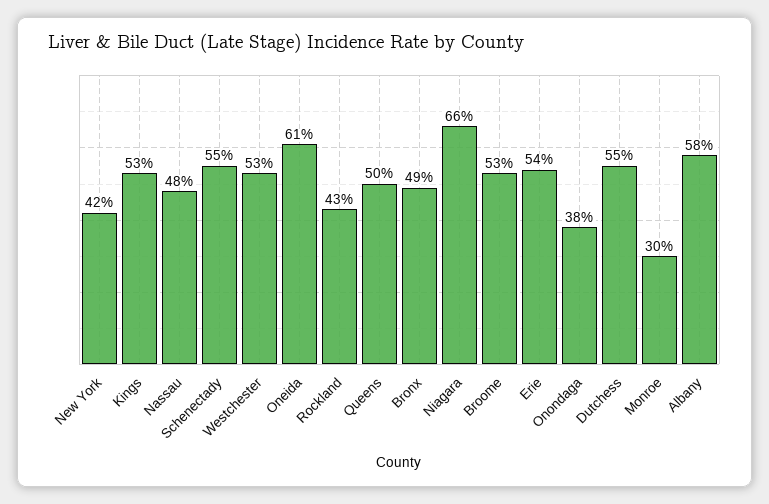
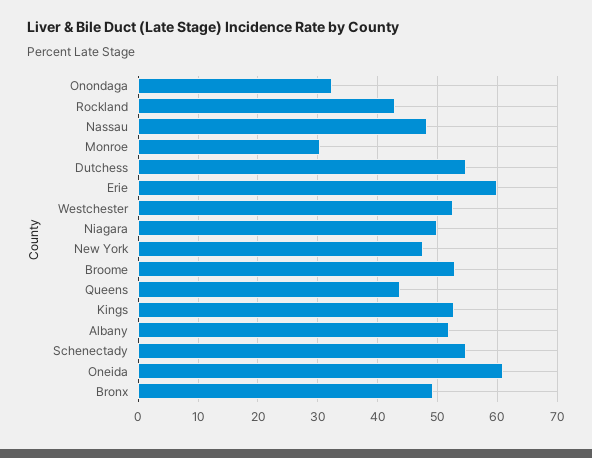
New York: 42 -> 48
Queens: 50 -> 44
Niagara: 66 -> 50
Erie: 54 -> 60
Onondaga: 38 -> 32
Albany: 58 -> 52

